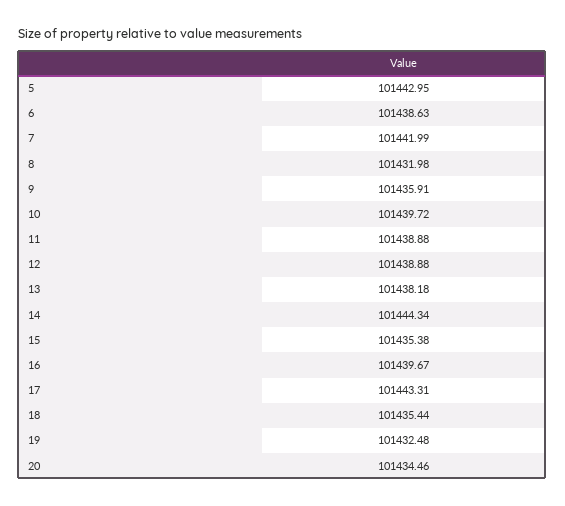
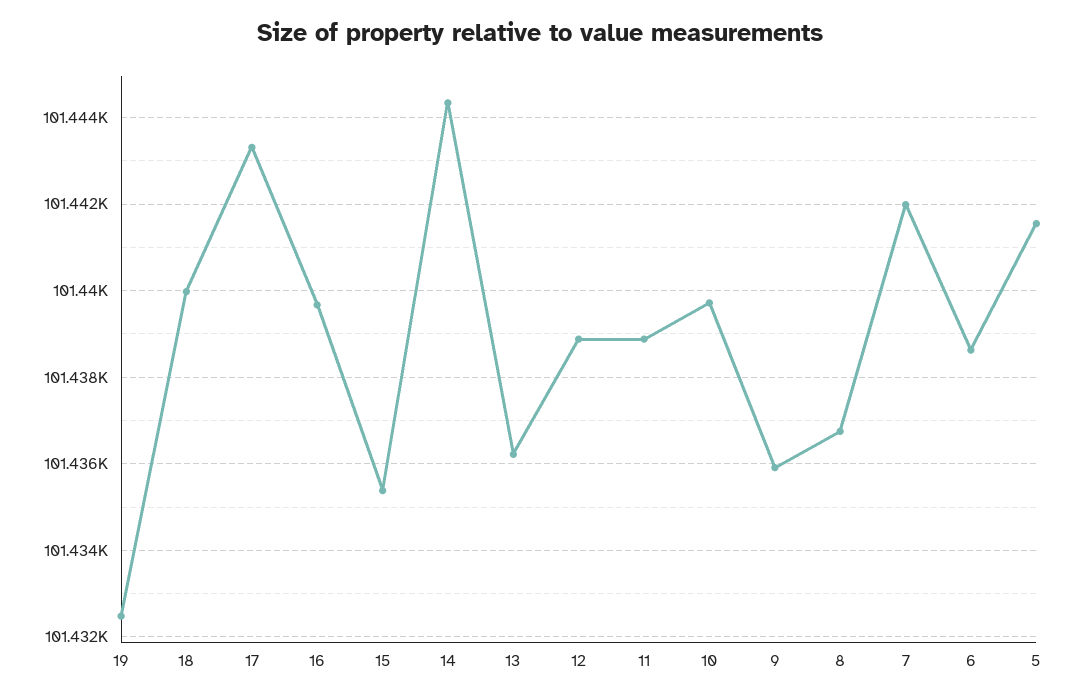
5: 101442.95 -> 101441.6
8: 101431.98 -> 101436.8
13: 101438.18 -> 101436.2
18: 101435.44 -> 101440
20: 101434.46 -> none

